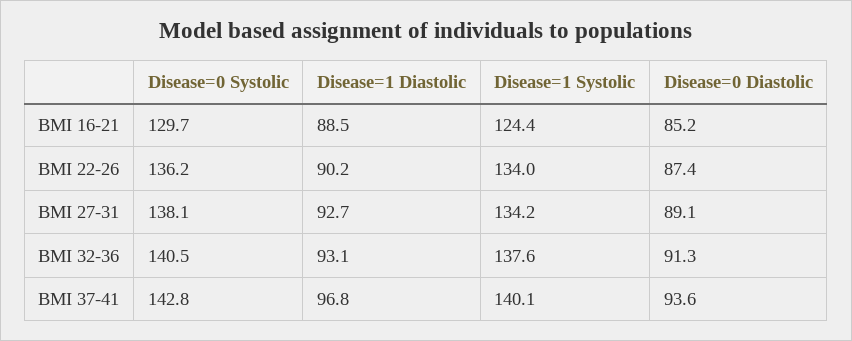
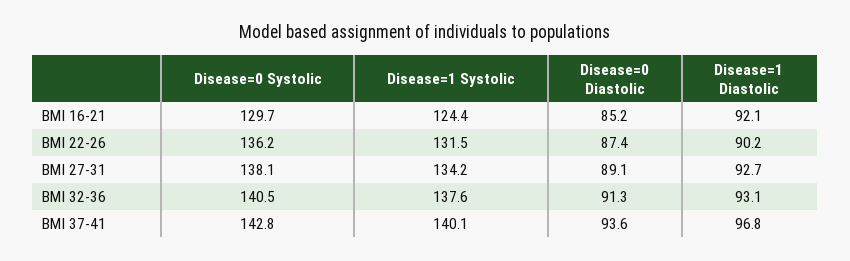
Disease=1 Diastolic, BMI 16-21: 88.5 -> 92.1
Disease=1 Systolic, BMI 22-26: 134 -> 131.5

